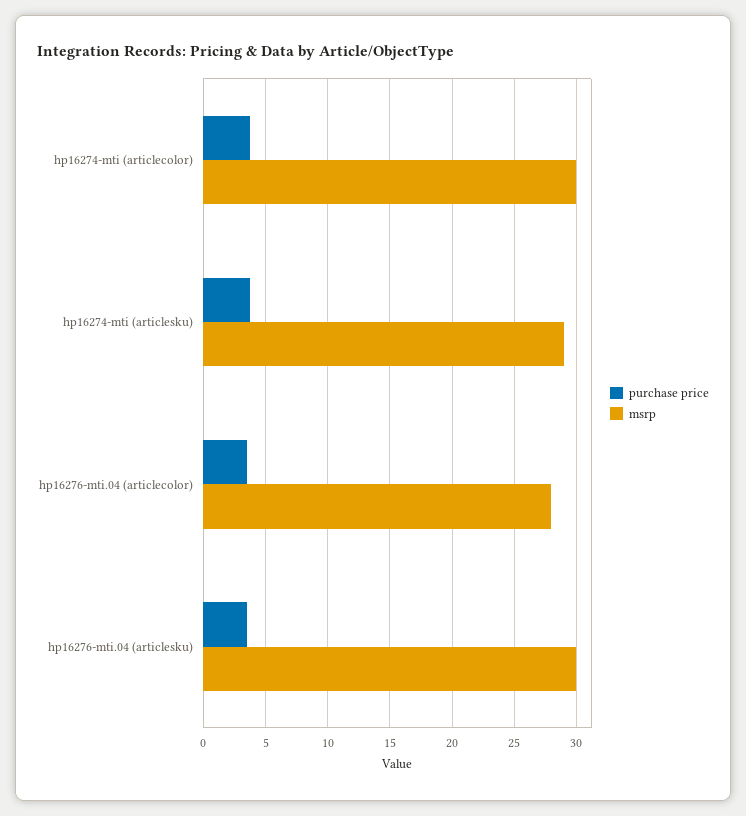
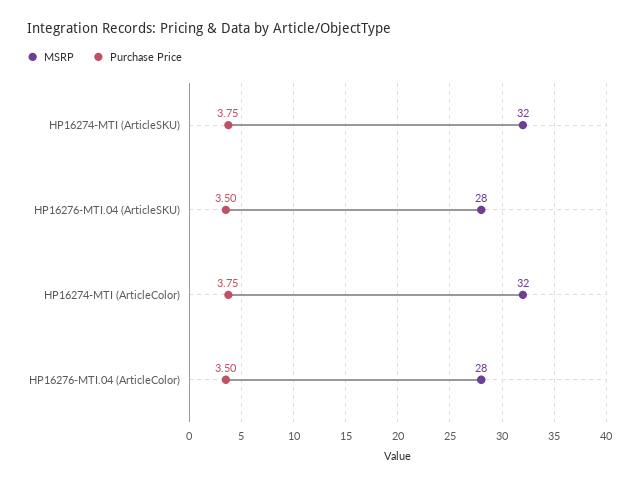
msrp, hp16274-mti (articlecolor): 30 -> 32
msrp, hp16274-mti (articlesku): 29 -> 32
msrp, hp16276-mti.04 (articlesku): 30 -> 28

